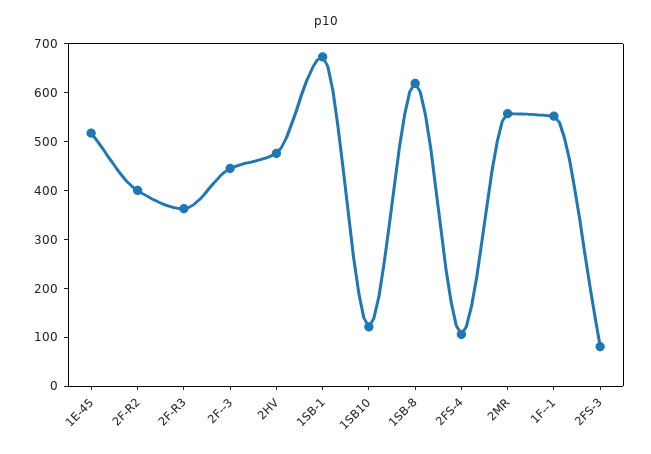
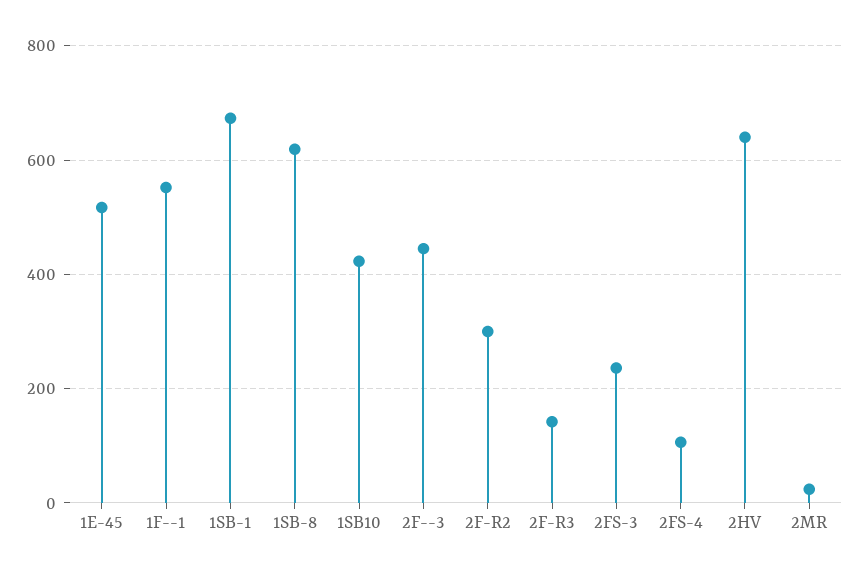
2F-R2: 400 -> 300
2F-R3: 360 -> 140
2HV: 480 -> 640
1SB10: 120 -> 420
2MR: 560 -> 20
2FS-3: 80 -> 240

